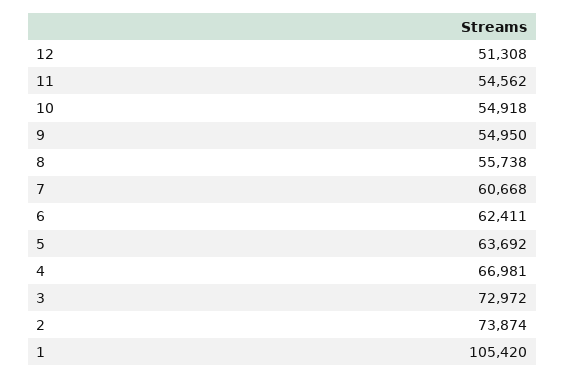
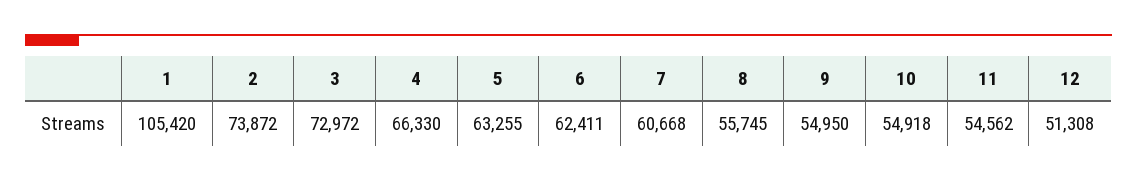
8: 55738 -> 55745
5: 63692 -> 63255
4: 66981 -> 66330
2: 73874 -> 73872

